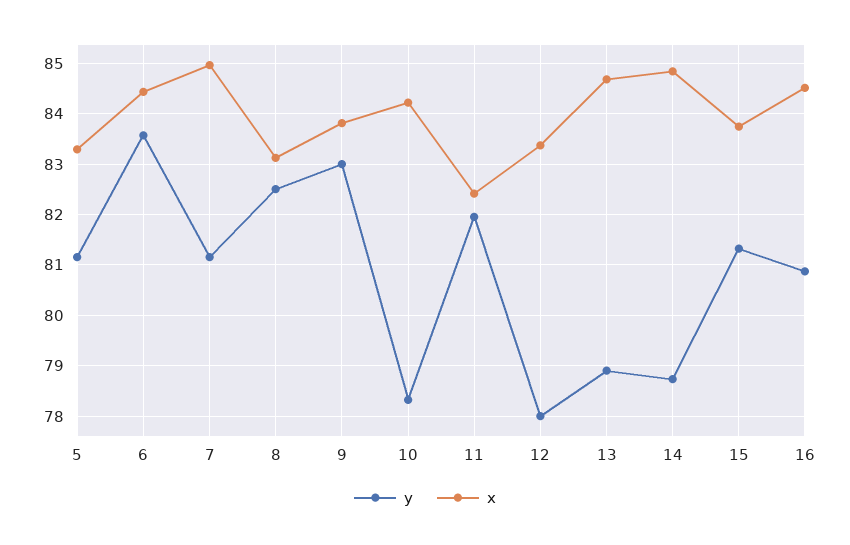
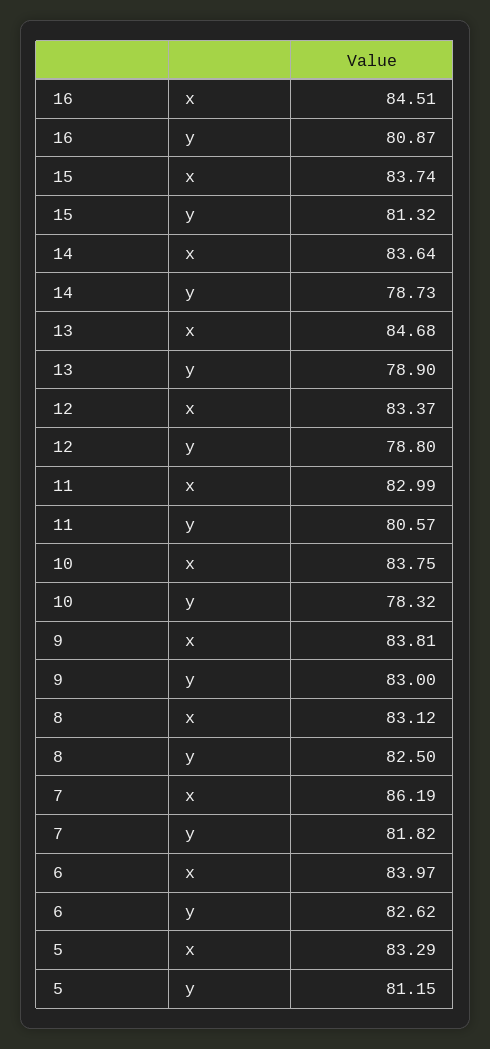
y, 6: 83.6 -> 82.62
x, 6: 84.4 -> 83.97
y, 7: 81.2 -> 81.82
x, 7: 85 -> 86.19
x, 10: 84.2 -> 83.75
y, 11: 82 -> 80.57
x, 11: 82.4 -> 82.99
y, 12: 78 -> 78.8
x, 14: 84.8 -> 83.64

